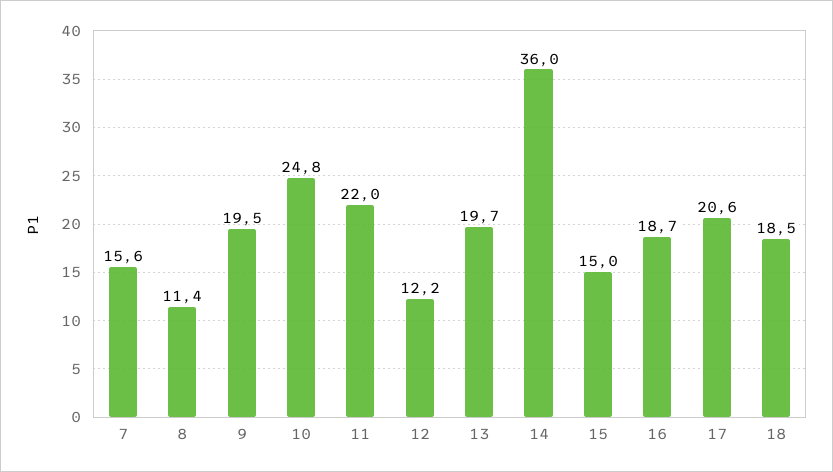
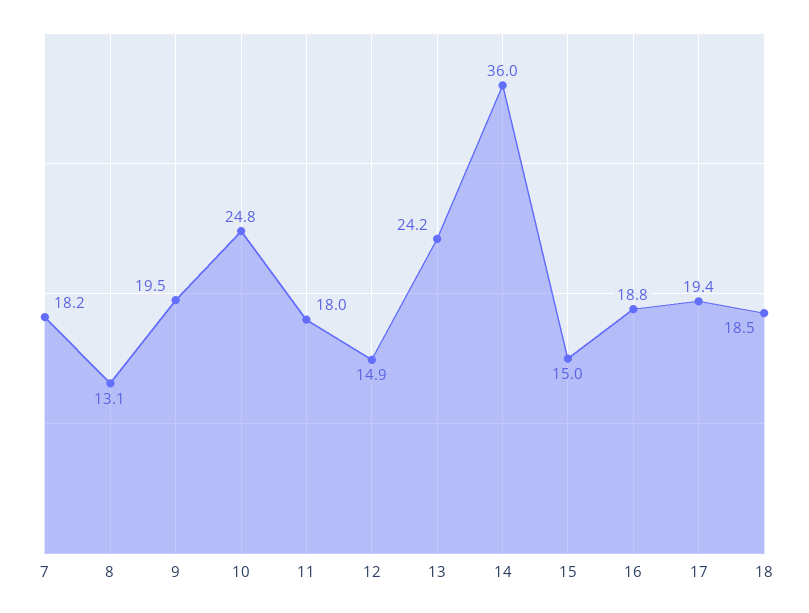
7: 15.6 -> 18.2
8: 11.4 -> 13.1
11: 22 -> 18
12: 12.2 -> 14.9
13: 19.7 -> 24.2
16: 18.7 -> 18.8
17: 20.6 -> 19.4

